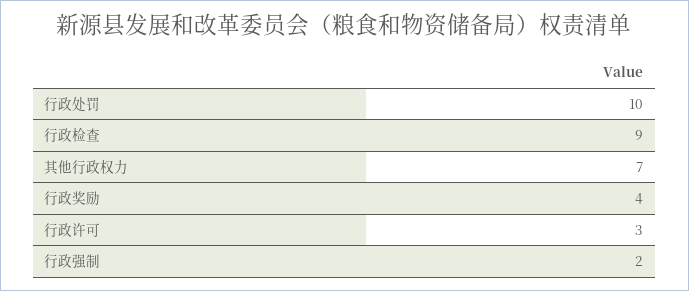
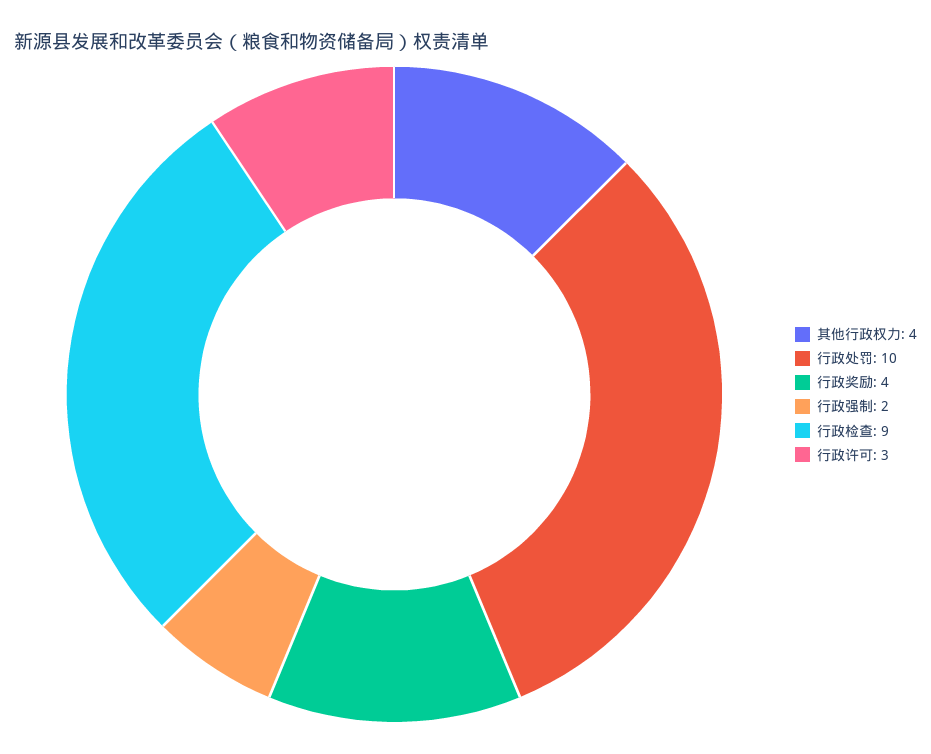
其他行政权力: 7 -> 4

